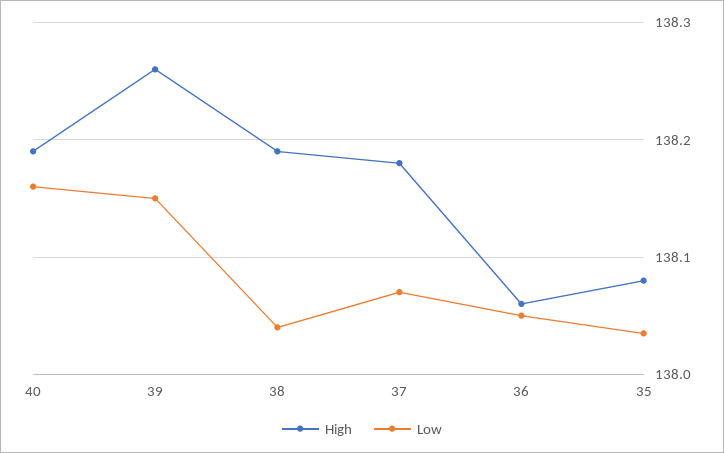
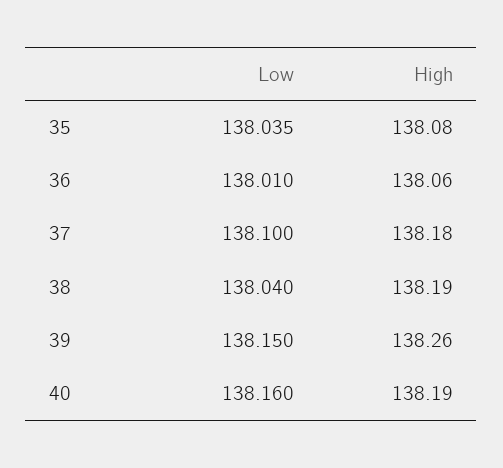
Low, 37: 138.07 -> 138.1
Low, 36: 138.05 -> 138.01

